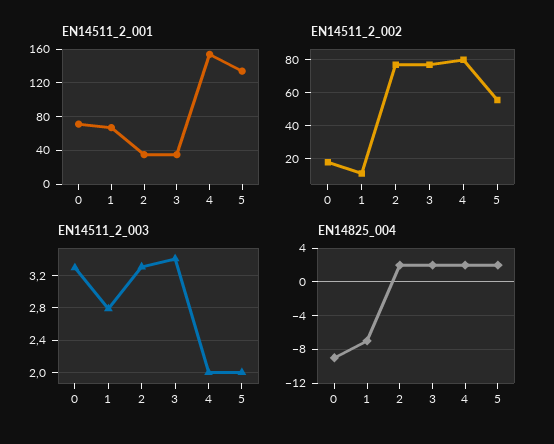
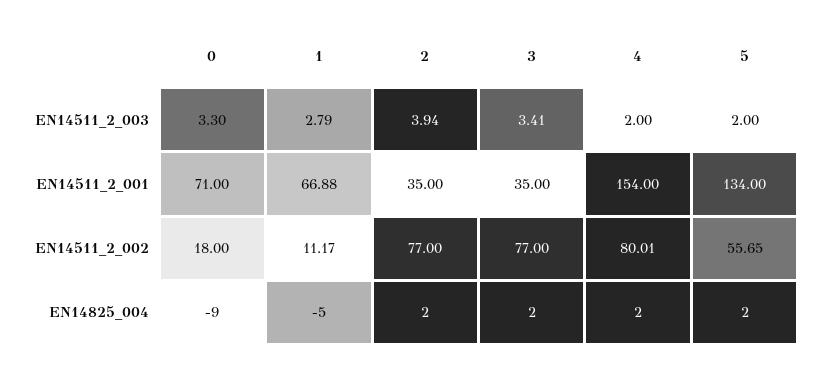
EN14511_2_003, 2: 3.3 -> 3.94
EN14825_004, 1: -7 -> -5

